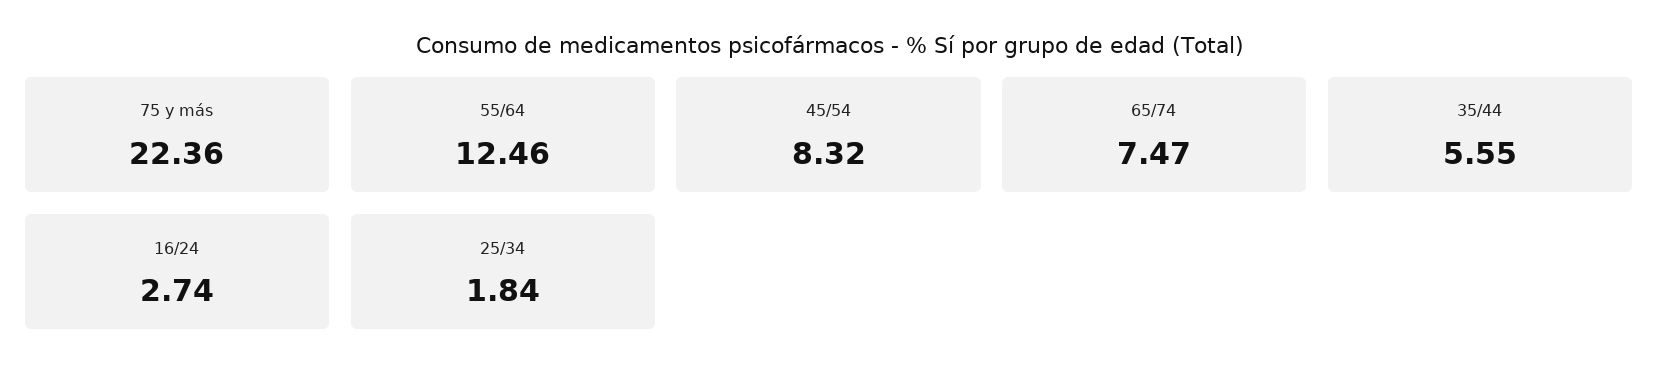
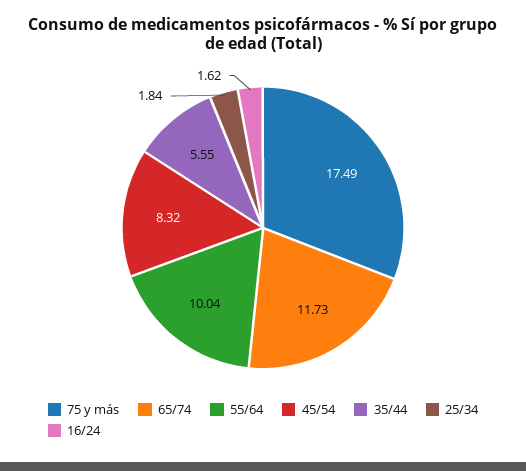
75 y más: 22.36 -> 17.49
55/64: 12.46 -> 10.04
65/74: 7.47 -> 11.73
16/24: 2.74 -> 1.62

